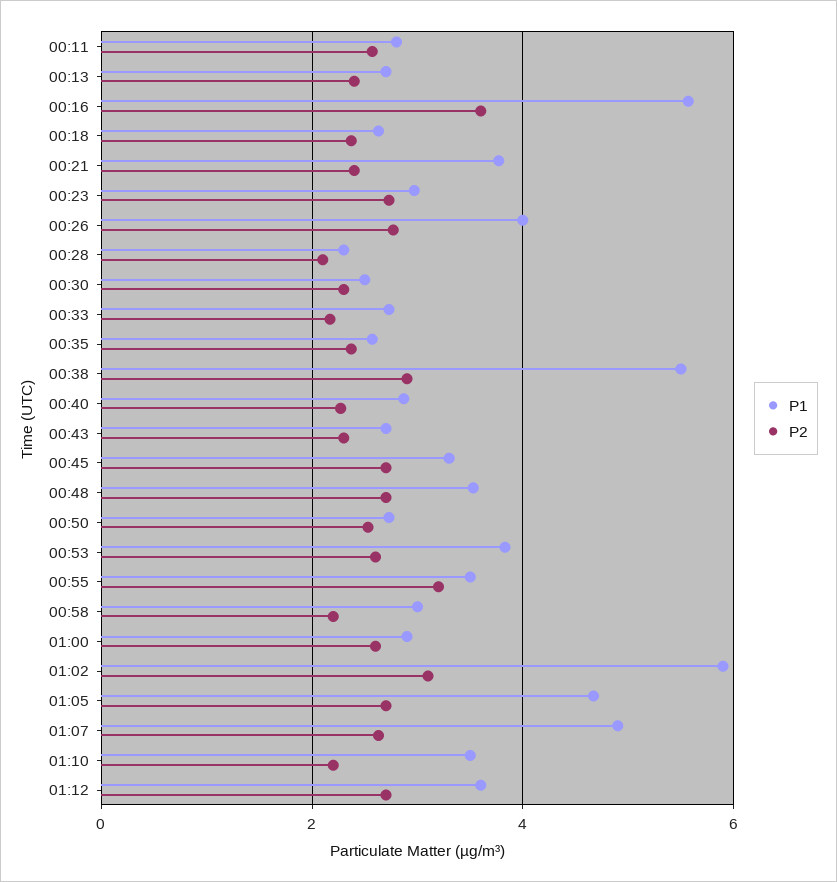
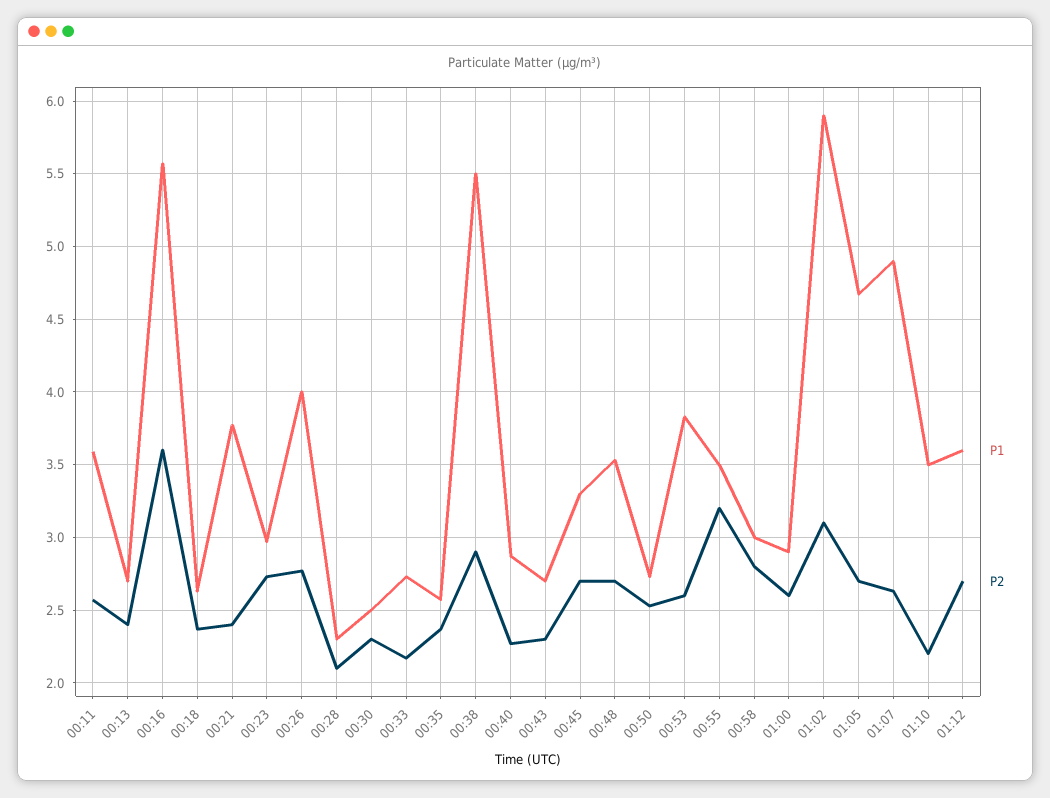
P1, 00:11: 2.8 -> 3.6
P2, 00:58: 2.2 -> 2.8

